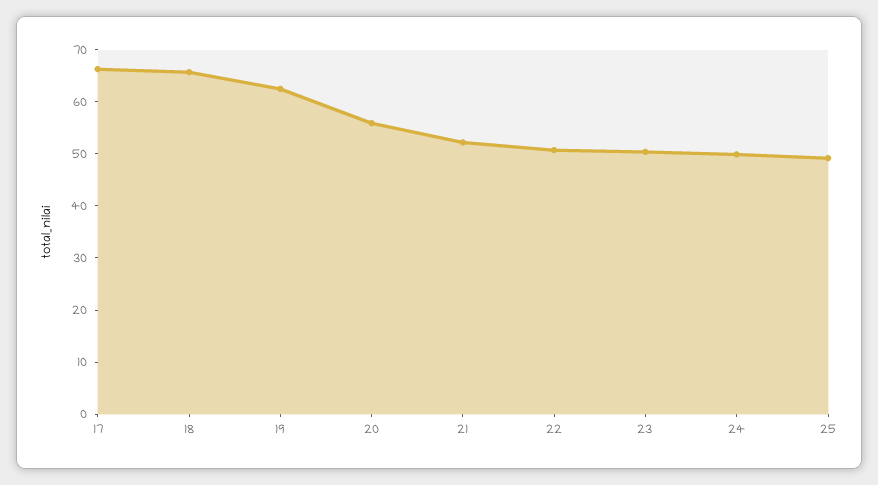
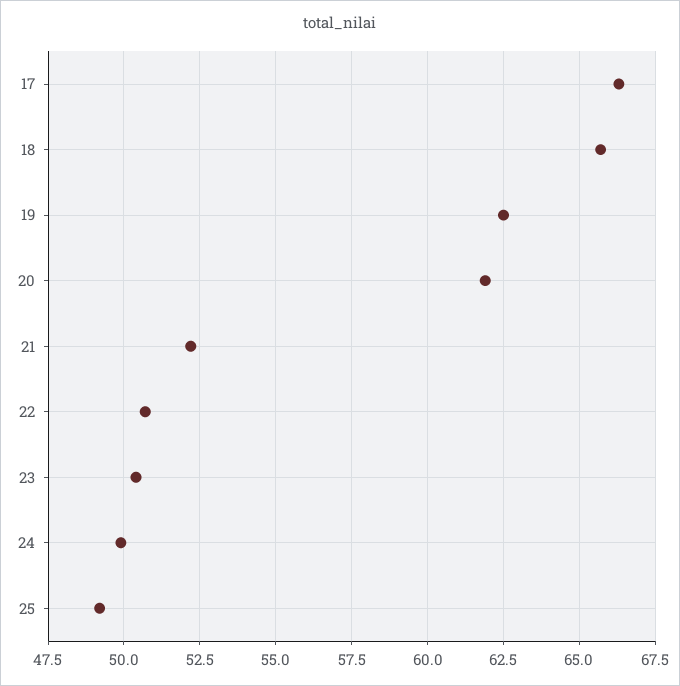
20: 56 -> 62

